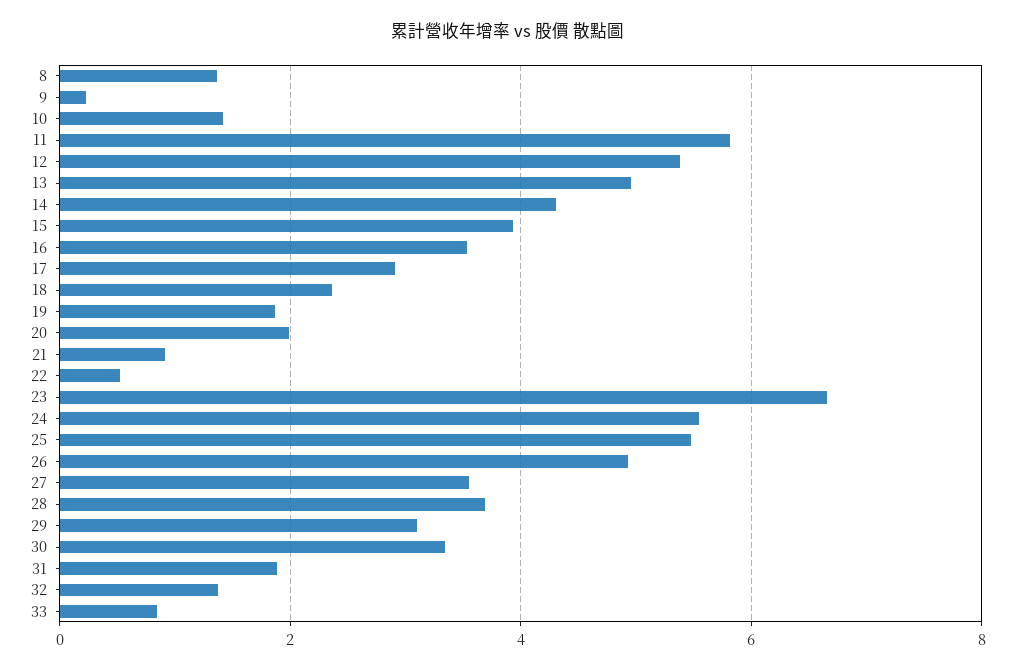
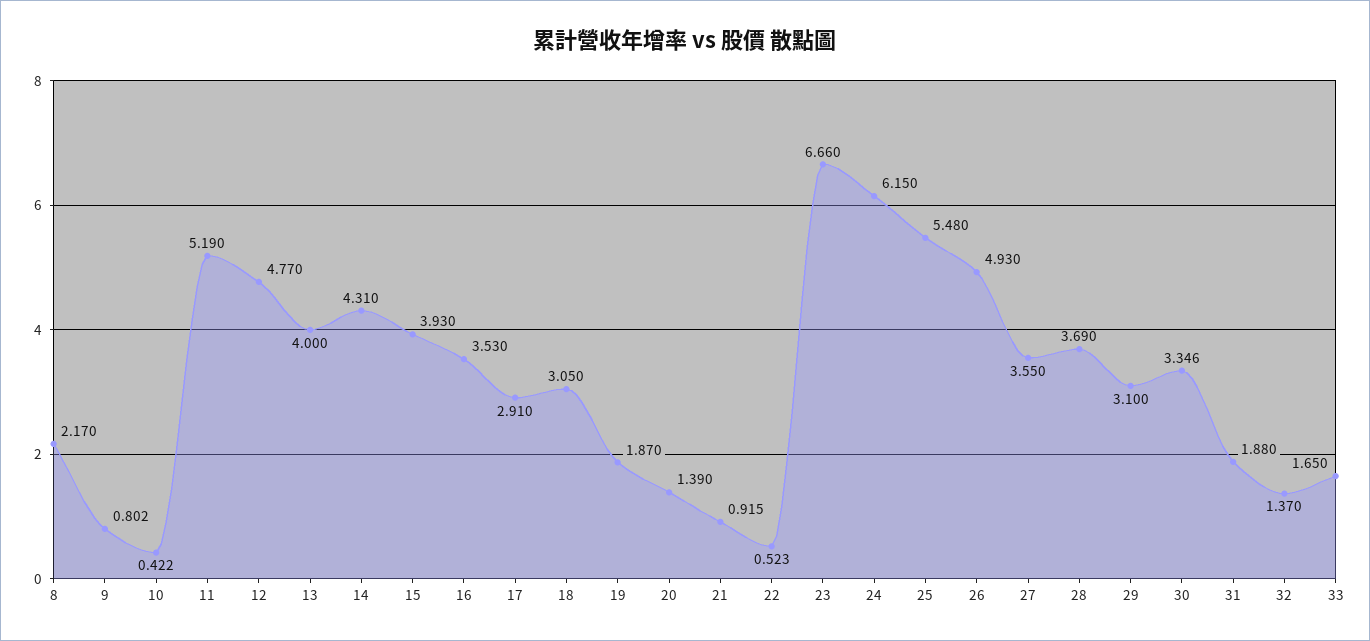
8: 1.4 -> 2.17
9: 0.2 -> 0.802
10: 1.4 -> 0.422
11: 5.8 -> 5.19
12: 5.4 -> 4.77
13: 5 -> 4
18: 2.4 -> 3.05
20: 2 -> 1.39
24: 5.6 -> 6.15
33: 0.8 -> 1.65

